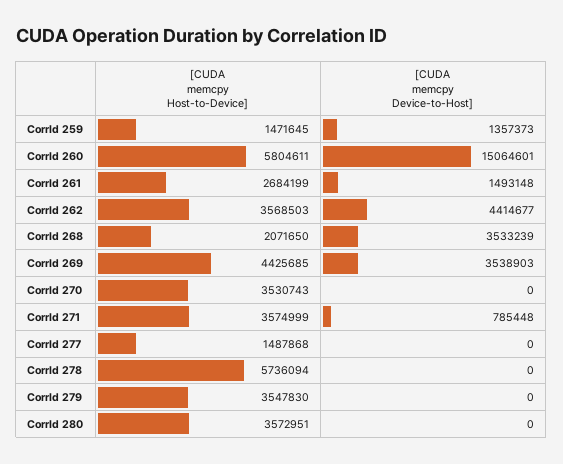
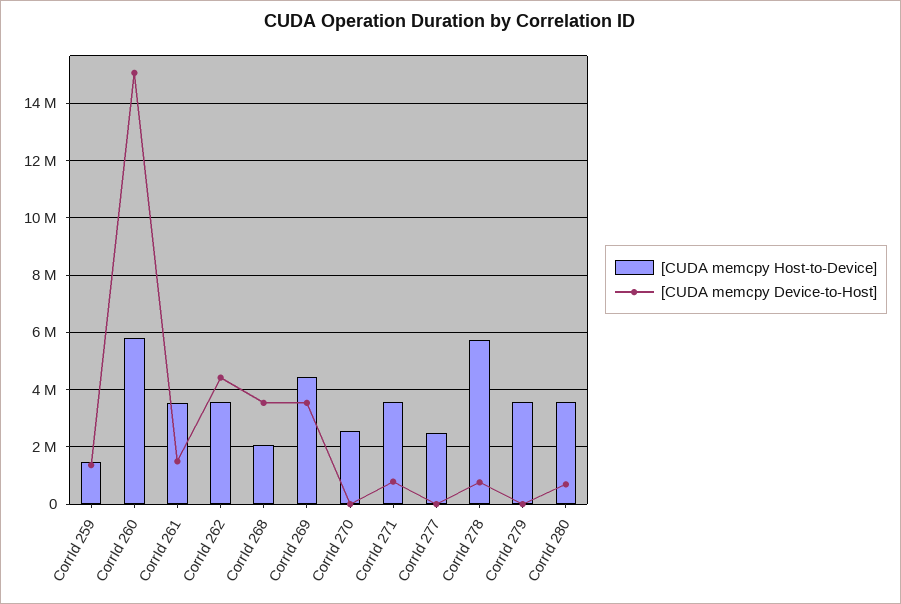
[CUDA memcpy Host-to-Device], CorrId 261: 2684199 -> 3500000
[CUDA memcpy Host-to-Device], CorrId 270: 3530743 -> 2500000
[CUDA memcpy Host-to-Device], CorrId 277: 1487868 -> 2500000
[CUDA memcpy Device-to-Host], CorrId 278: 0 -> 750000
[CUDA memcpy Device-to-Host], CorrId 280: 0 -> 750000

